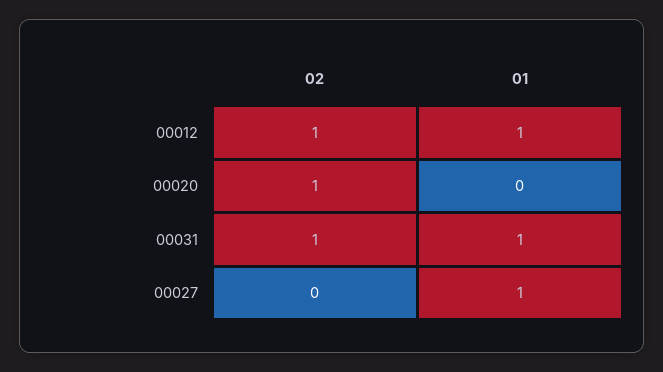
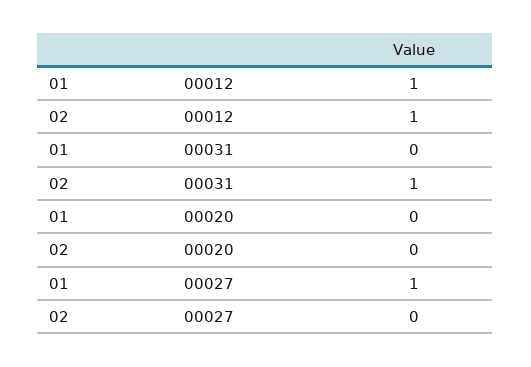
02, 00020: 1 -> 0
01, 00031: 1 -> 0

